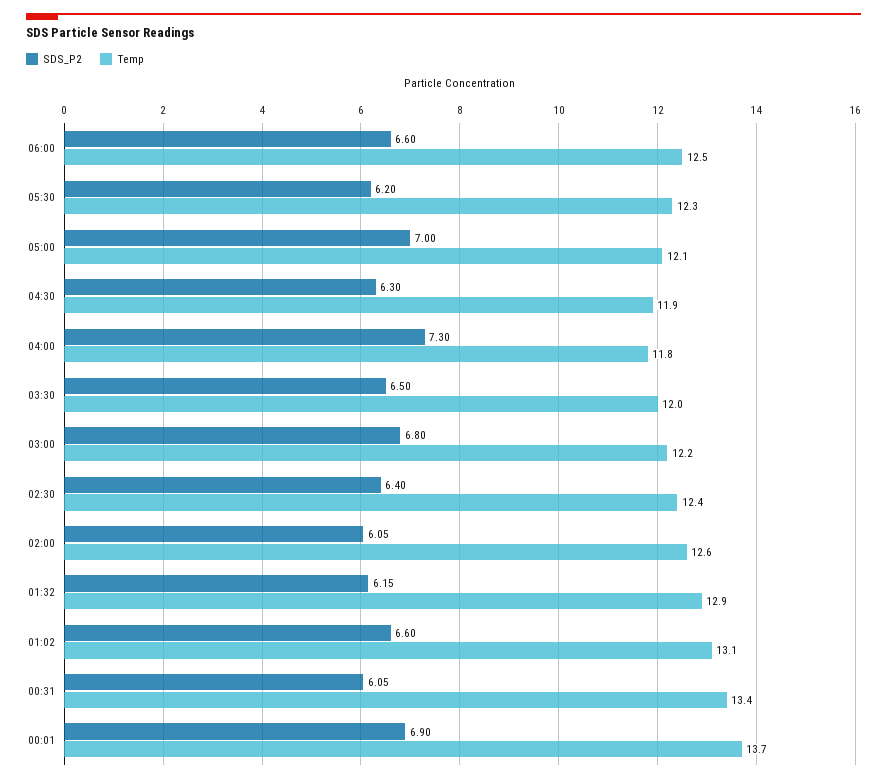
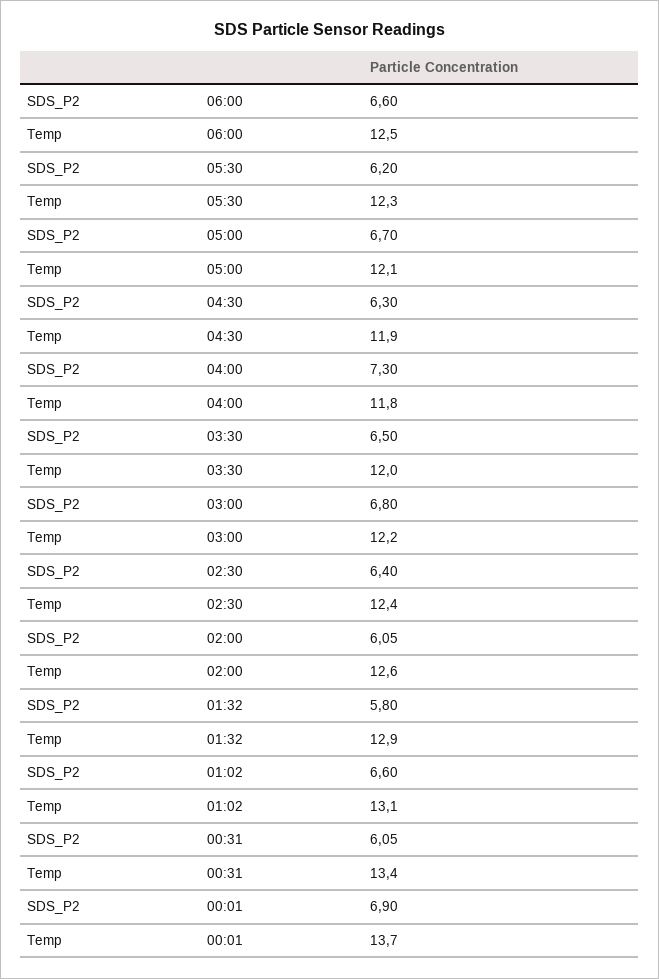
SDS_P2, 05:00: 7 -> 6.7
SDS_P2, 01:32: 6.15 -> 5.8

